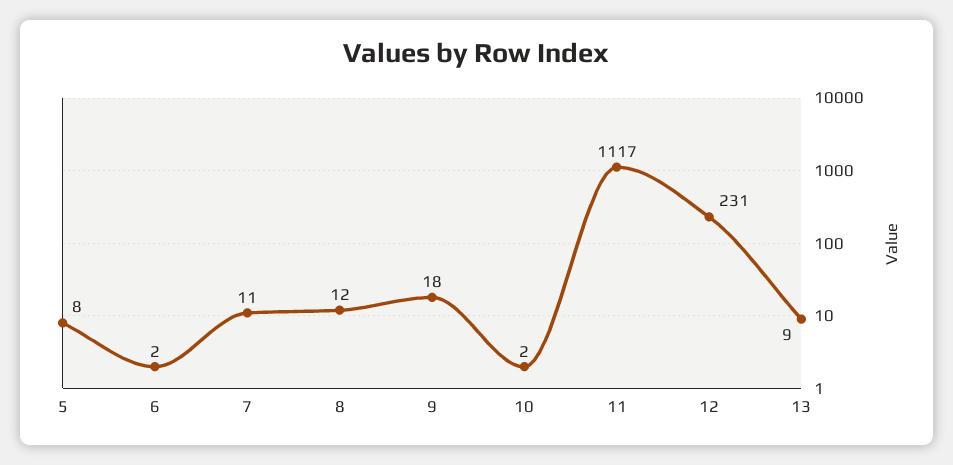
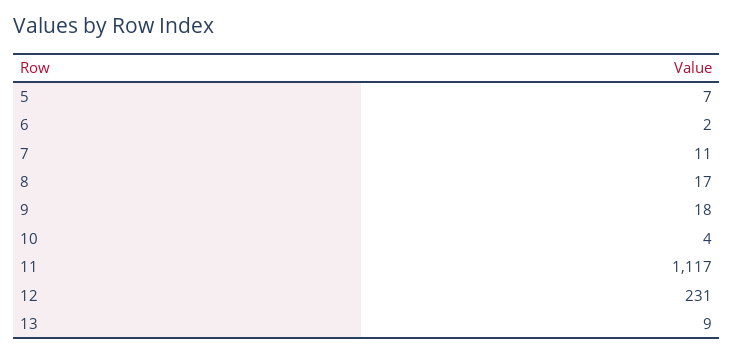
5: 8 -> 7
8: 12 -> 17
10: 2 -> 4

